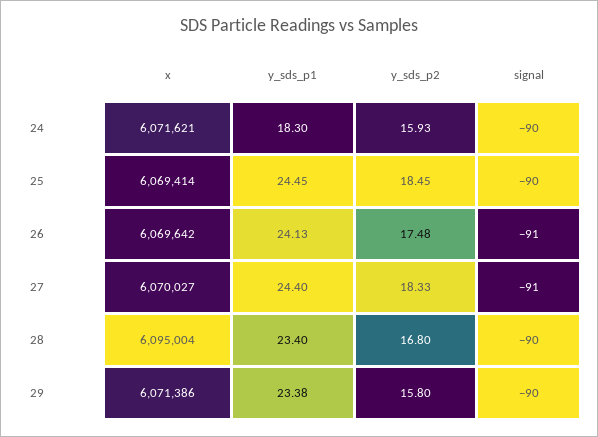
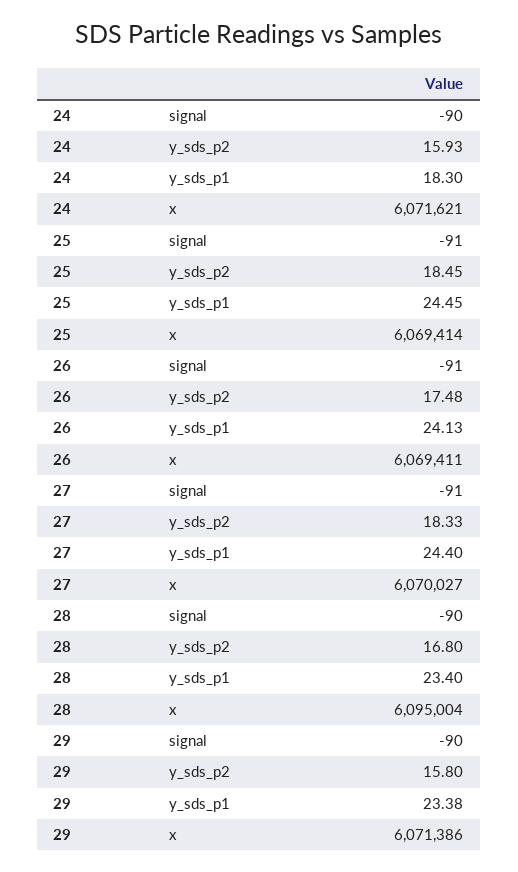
signal, 25: -90 -> -91
x, 26: 6069642 -> 6069411

